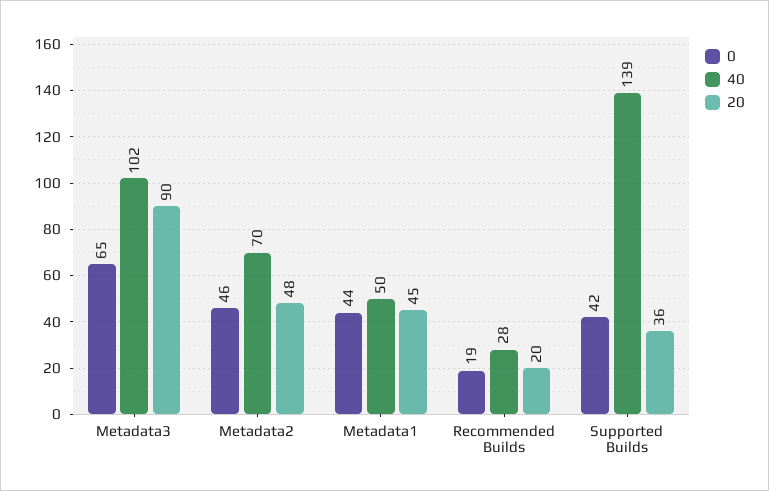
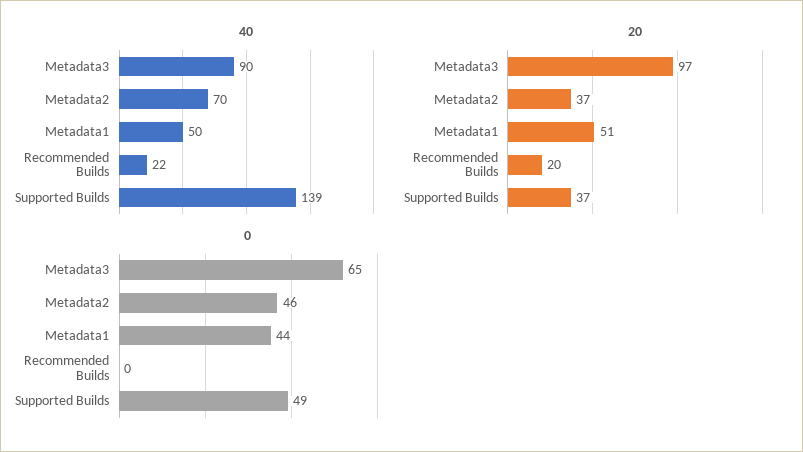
40, Metadata3: 102 -> 90
20, Metadata3: 90 -> 97
20, Metadata2: 48 -> 37
20, Metadata1: 45 -> 51
0, Recommended Builds: 19 -> 0
40, Recommended Builds: 28 -> 22
0, Supported Builds: 42 -> 49
20, Supported Builds: 36 -> 37

